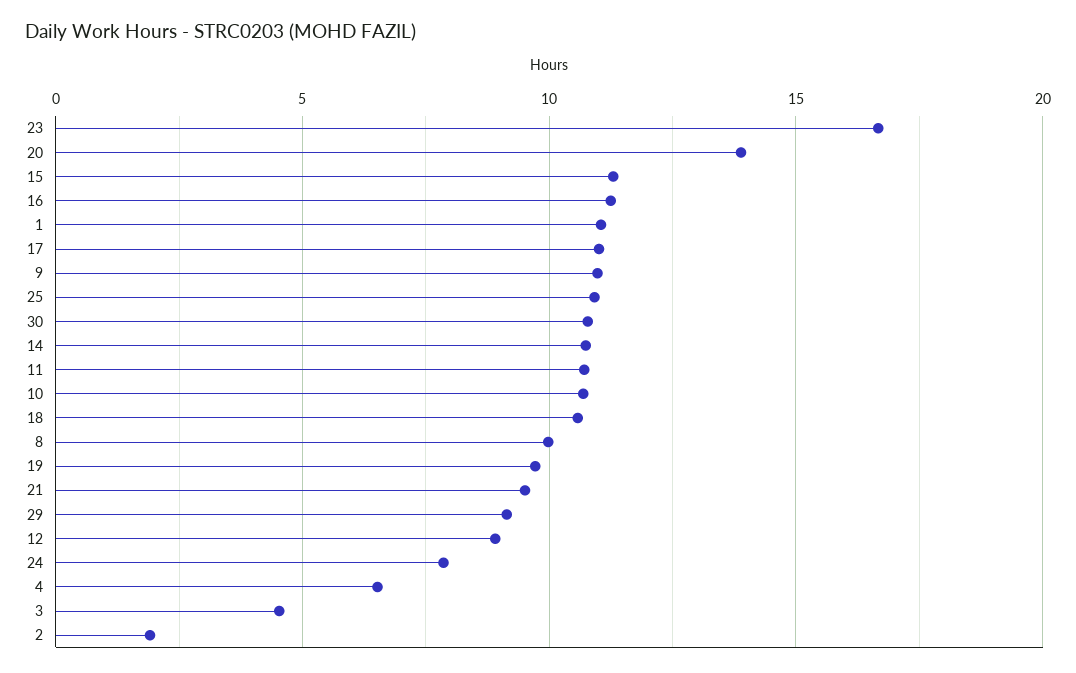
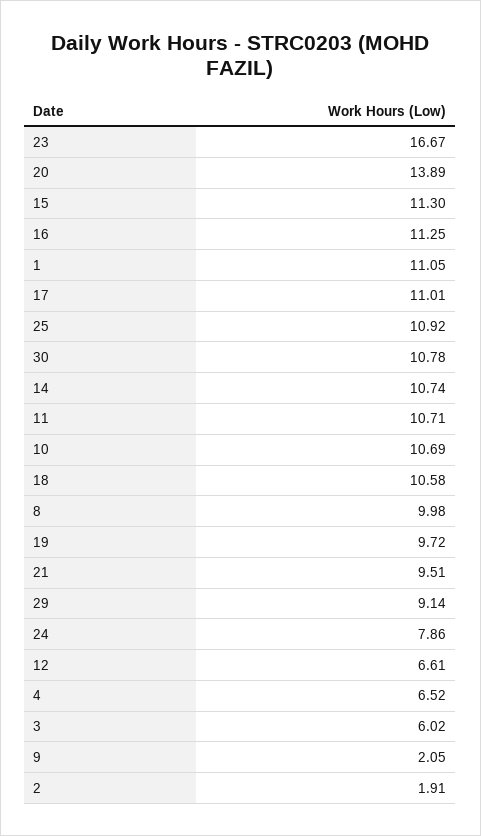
9: 11 -> 2.05
12: 9 -> 6.61
3: 4.5 -> 6.02

